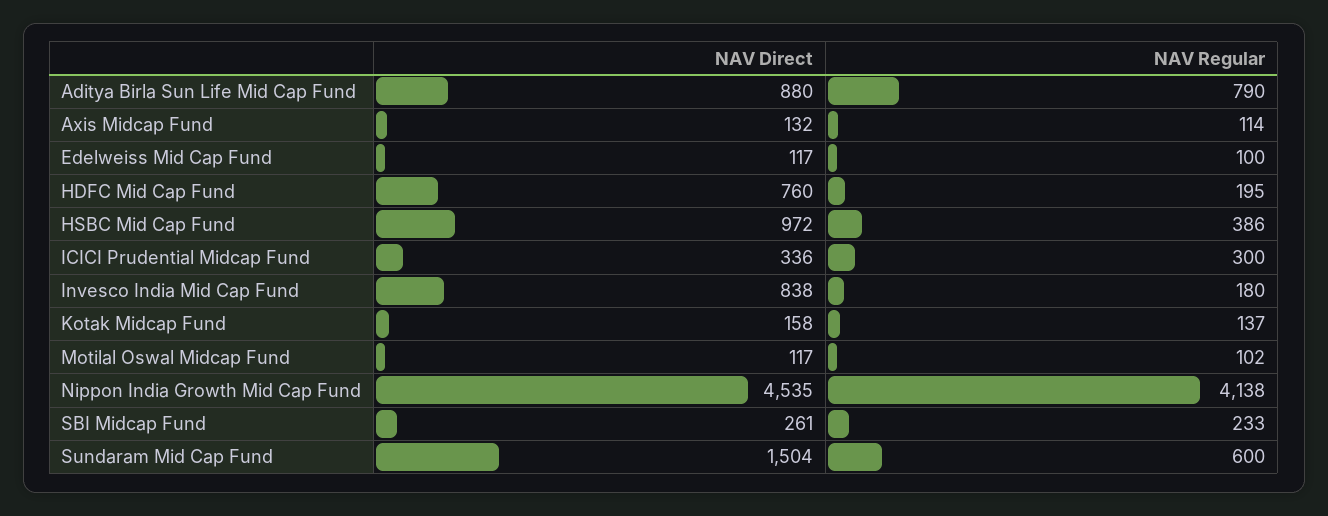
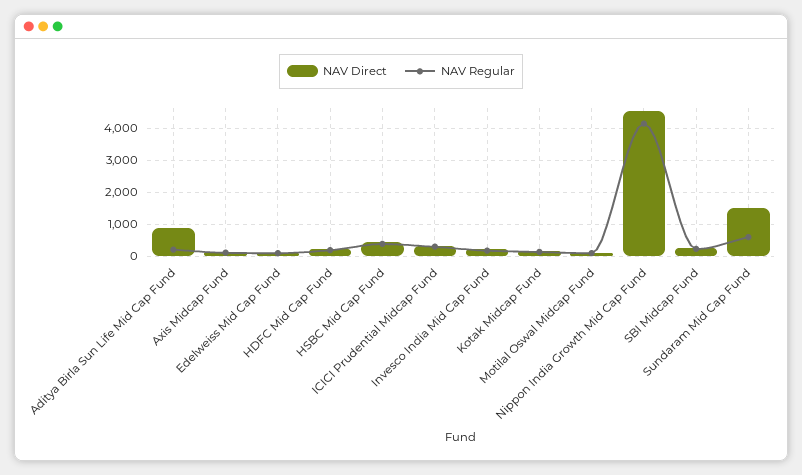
NAV Regular, Aditya Birla Sun Life Mid Cap Fund: 790 -> 200
NAV Direct, HDFC Mid Cap Fund: 760 -> 200
NAV Direct, HSBC Mid Cap Fund: 972 -> 400
NAV Direct, Invesco India Mid Cap Fund: 838 -> 200

